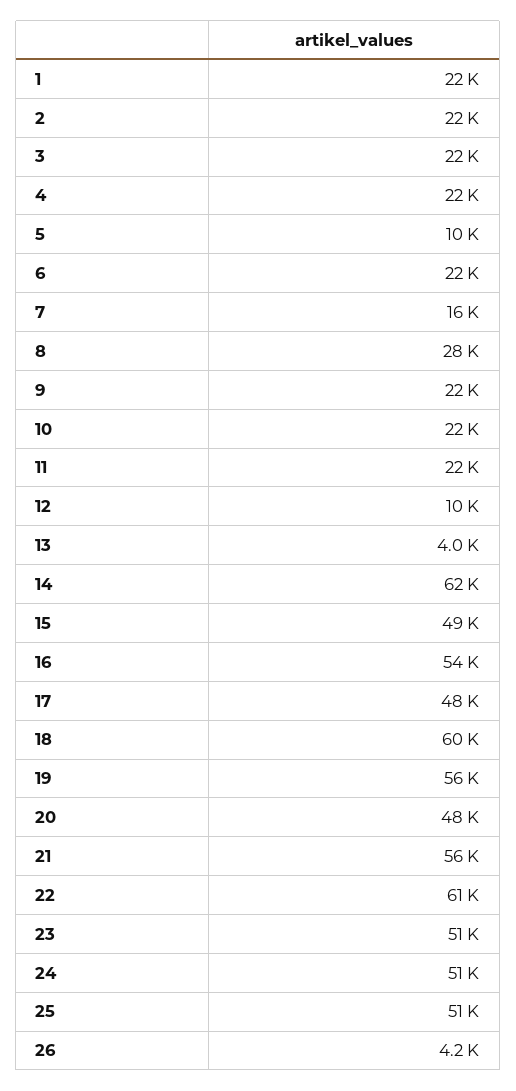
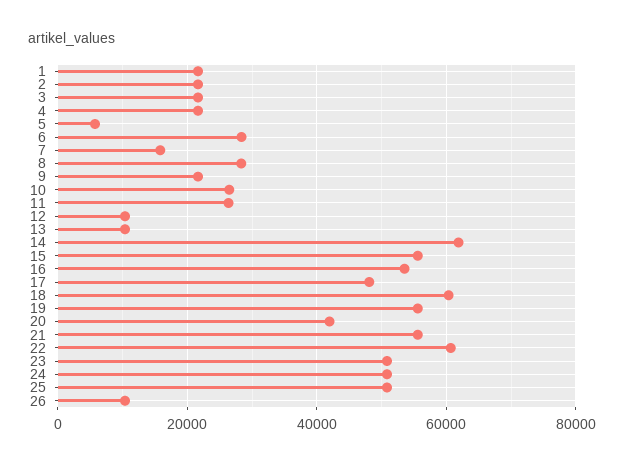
5: 10000 -> 6000
6: 22000 -> 28000
10: 22000 -> 26000
11: 22000 -> 26000
13: 4000 -> 10000
15: 49000 -> 56000
20: 48000 -> 42000
26: 4200 -> 10000

